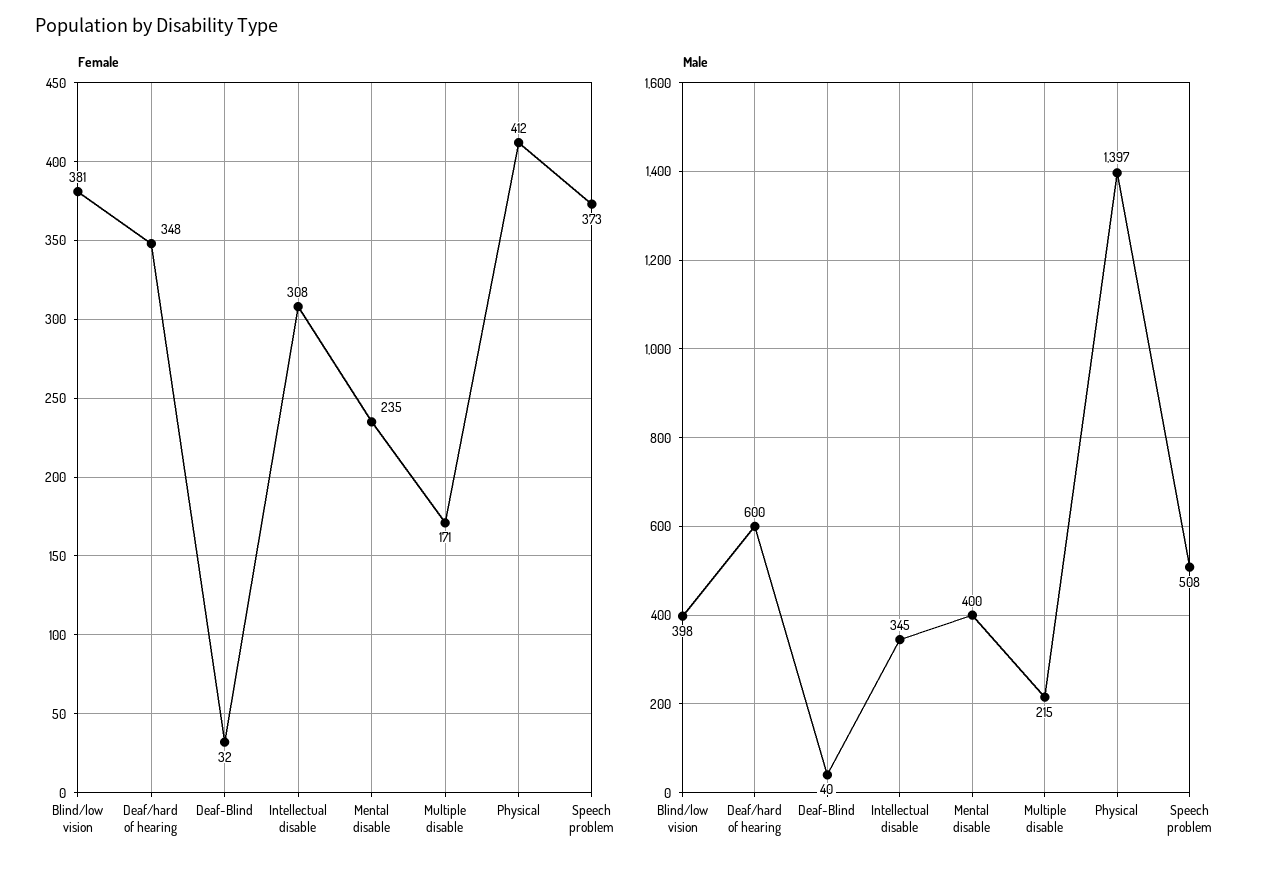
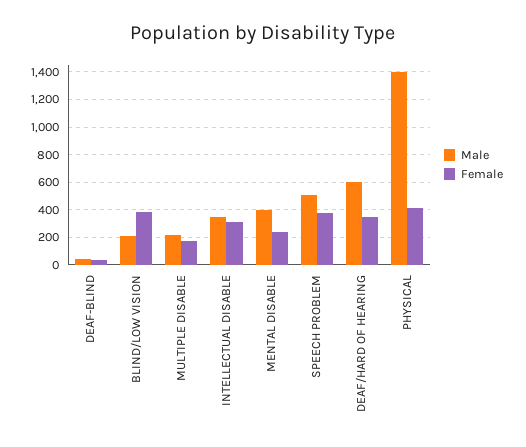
Male, Blind/low vision: 398 -> 200

